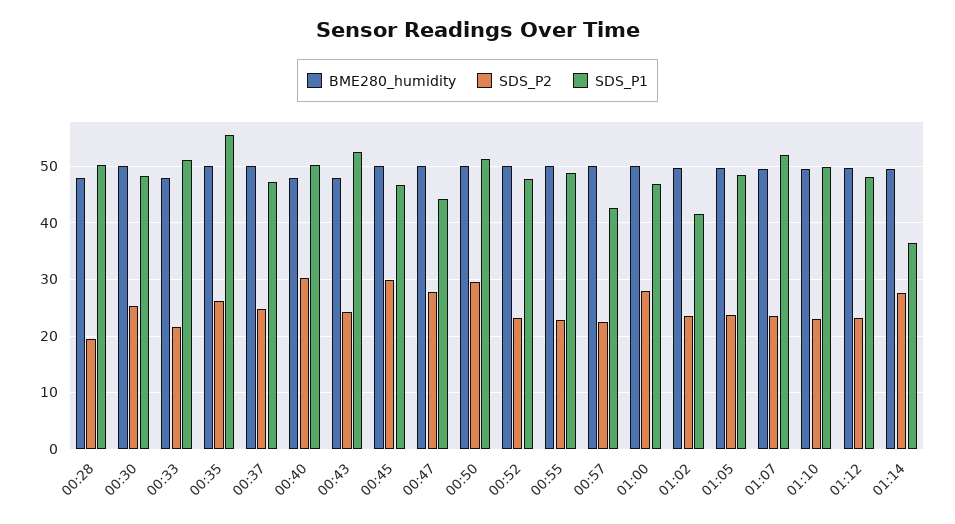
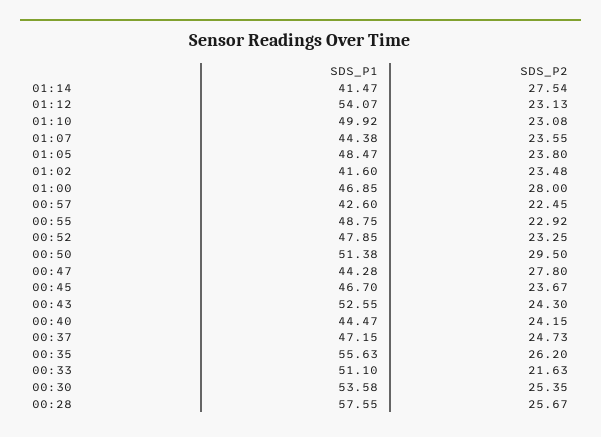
BME280_humidity, 00:28: 48 -> none
SDS_P2, 00:28: 20 -> 25.67
SDS_P1, 00:28: 50 -> 57.55
BME280_humidity, 00:30: 50 -> none
SDS_P1, 00:30: 48 -> 53.58
BME280_humidity, 00:33: 48 -> none
BME280_humidity, 00:35: 50 -> none
BME280_humidity, 00:37: 50 -> none
BME280_humidity, 00:40: 48 -> none
SDS_P2, 00:40: 30 -> 24.15
SDS_P1, 00:40: 50 -> 44.47
BME280_humidity, 00:43: 48 -> none
BME280_humidity, 00:45: 50 -> none
SDS_P2, 00:45: 30 -> 23.67
BME280_humidity, 00:47: 50 -> none
BME280_humidity, 00:50: 50 -> none
BME280_humidity, 00:52: 50 -> none
BME280_humidity, 00:55: 50 -> none
BME280_humidity, 00:57: 50 -> none
BME280_humidity, 01:00: 50 -> none
BME280_humidity, 01:02: 50 -> none
BME280_humidity, 01:05: 50 -> none
BME280_humidity, 01:07: 50 -> none
SDS_P1, 01:07: 52 -> 44.38
BME280_humidity, 01:10: 50 -> none
BME280_humidity, 01:12: 50 -> none
SDS_P1, 01:12: 48 -> 54.07
BME280_humidity, 01:14: 50 -> none
SDS_P1, 01:14: 36 -> 41.47

